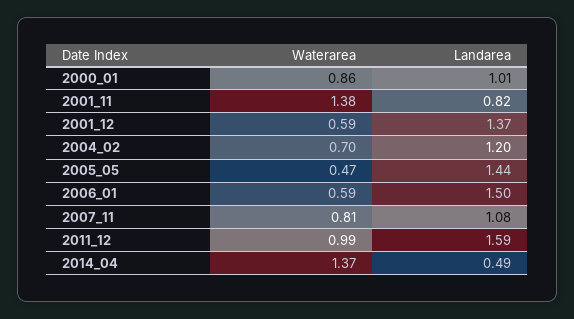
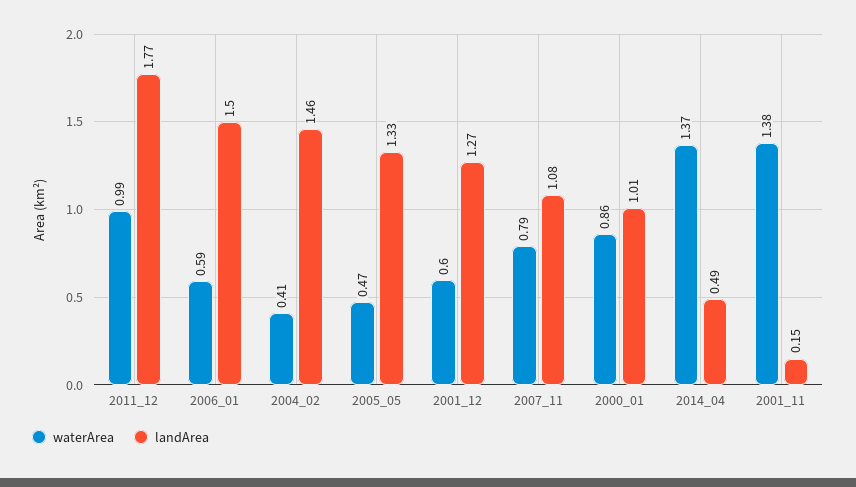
Landarea, 2001_11: 0.82 -> 0.15
Waterarea, 2001_12: 0.59 -> 0.6
Landarea, 2001_12: 1.37 -> 1.27
Waterarea, 2004_02: 0.7 -> 0.41
Landarea, 2004_02: 1.2 -> 1.46
Landarea, 2005_05: 1.44 -> 1.33
Waterarea, 2007_11: 0.81 -> 0.79
Landarea, 2011_12: 1.59 -> 1.77

